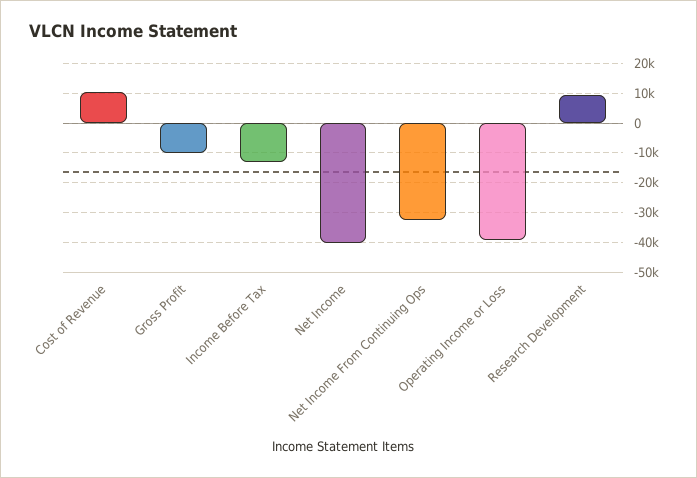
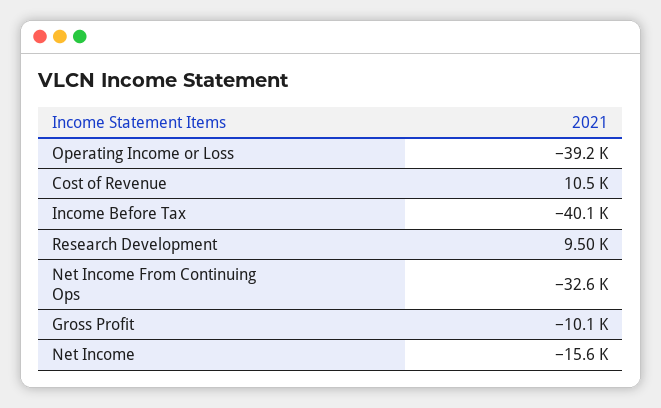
Income Before Tax: -12500 -> -40100
Net Income: -40000 -> -15600

